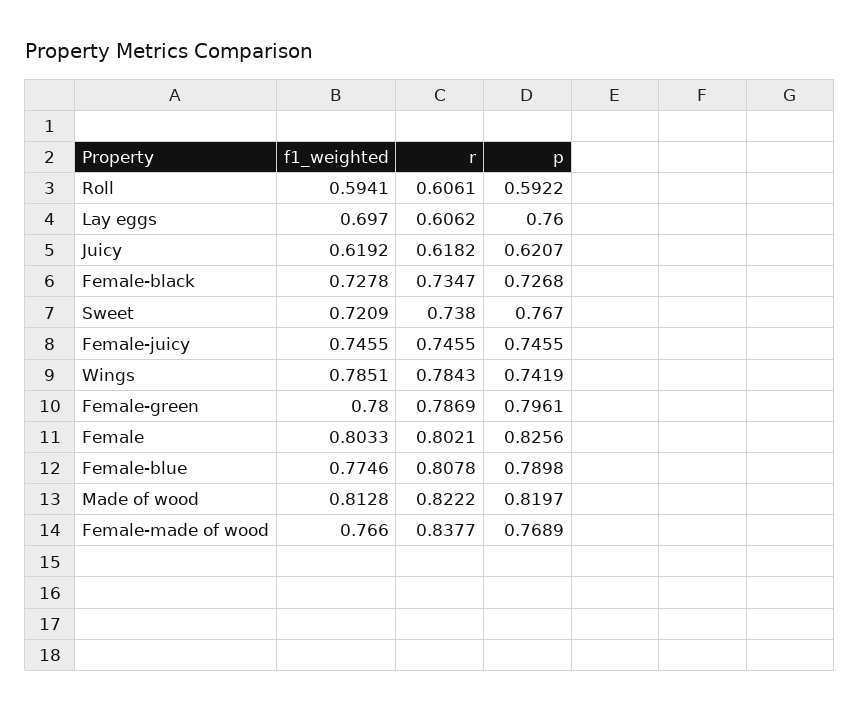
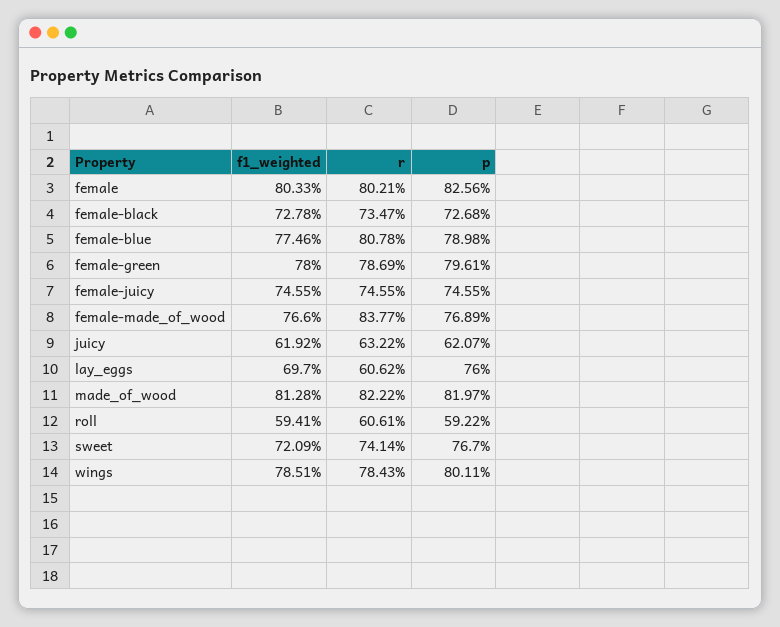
r, Juicy: 0.6182 -> 0.6322
r, Sweet: 0.738 -> 0.7414
p, Wings: 0.7419 -> 0.8011

